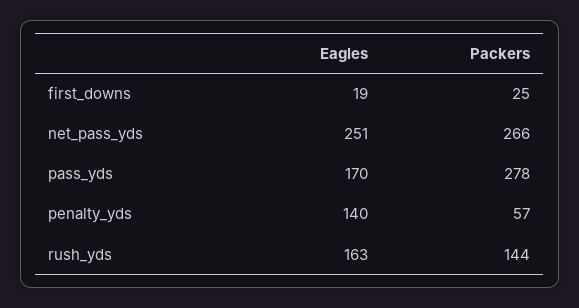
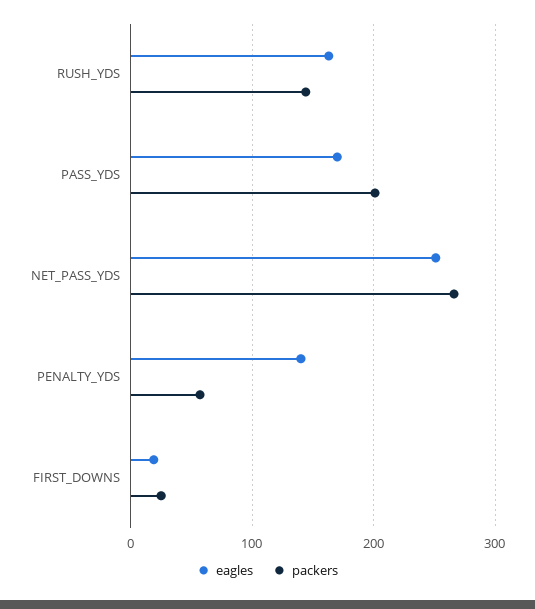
Packers, pass_yds: 278 -> 200

